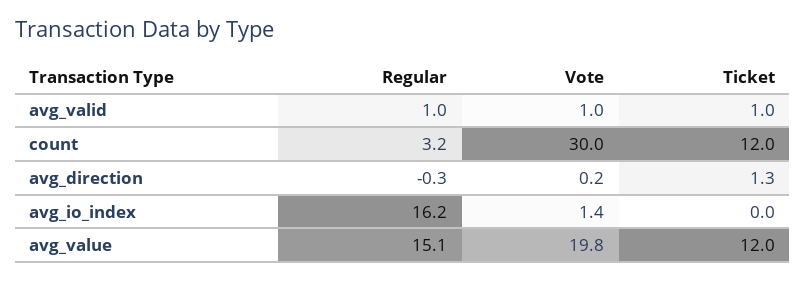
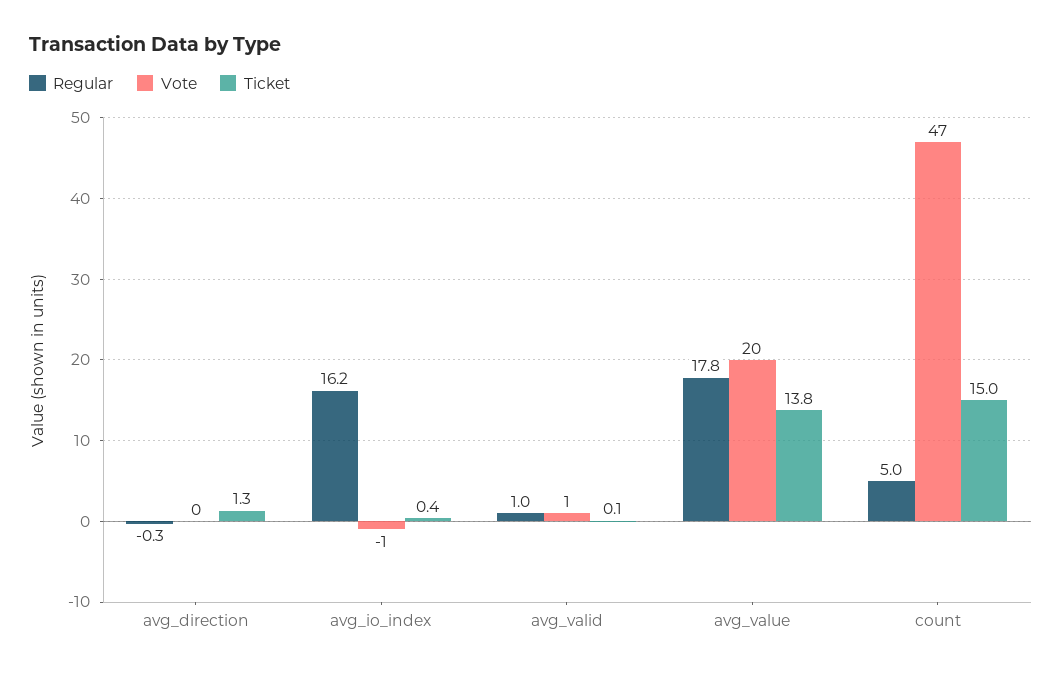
Ticket, avg_valid: 1 -> 0.1
Regular, count: 3.2 -> 5
Vote, count: 30 -> 47
Ticket, count: 12 -> 15
Vote, avg_io_index: 1.4 -> -1
Ticket, avg_io_index: 0 -> 0.4
Regular, avg_value: 15.1 -> 17.8
Ticket, avg_value: 12 -> 13.8

